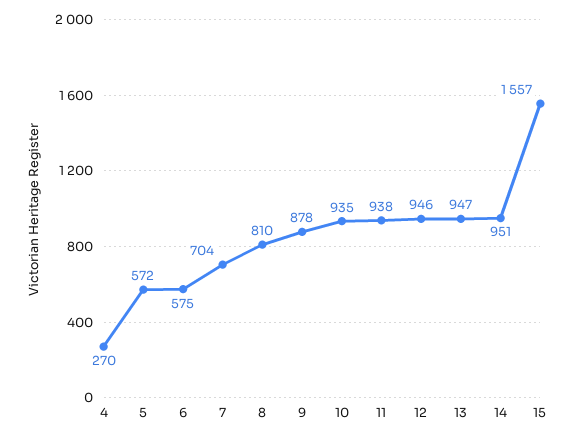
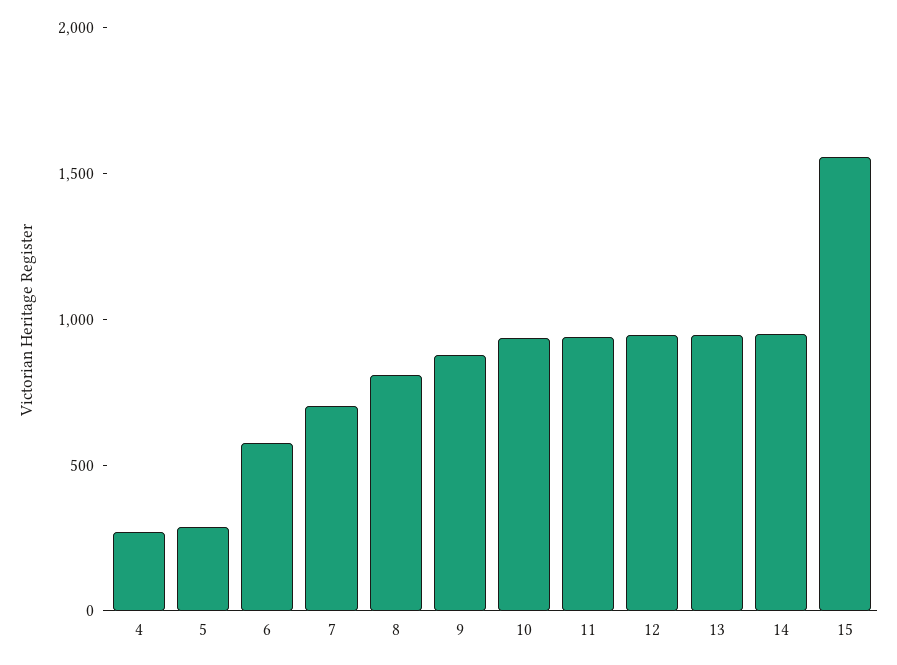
5: 572 -> 300

